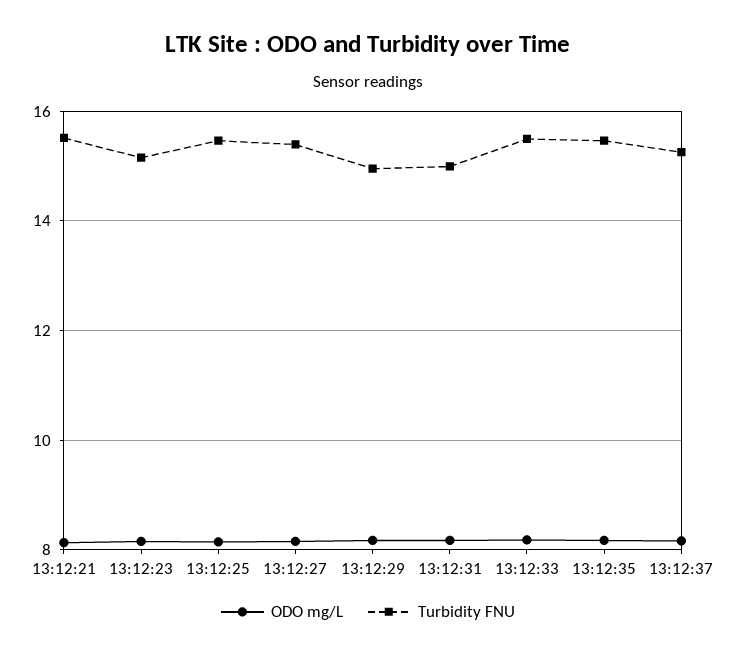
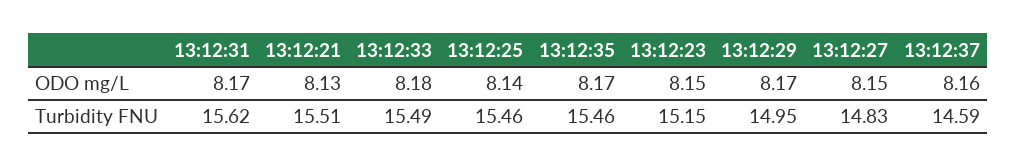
Turbidity FNU, 13:12:27: 15.4 -> 14.83
Turbidity FNU, 13:12:31: 15 -> 15.62
Turbidity FNU, 13:12:37: 15.2 -> 14.59

